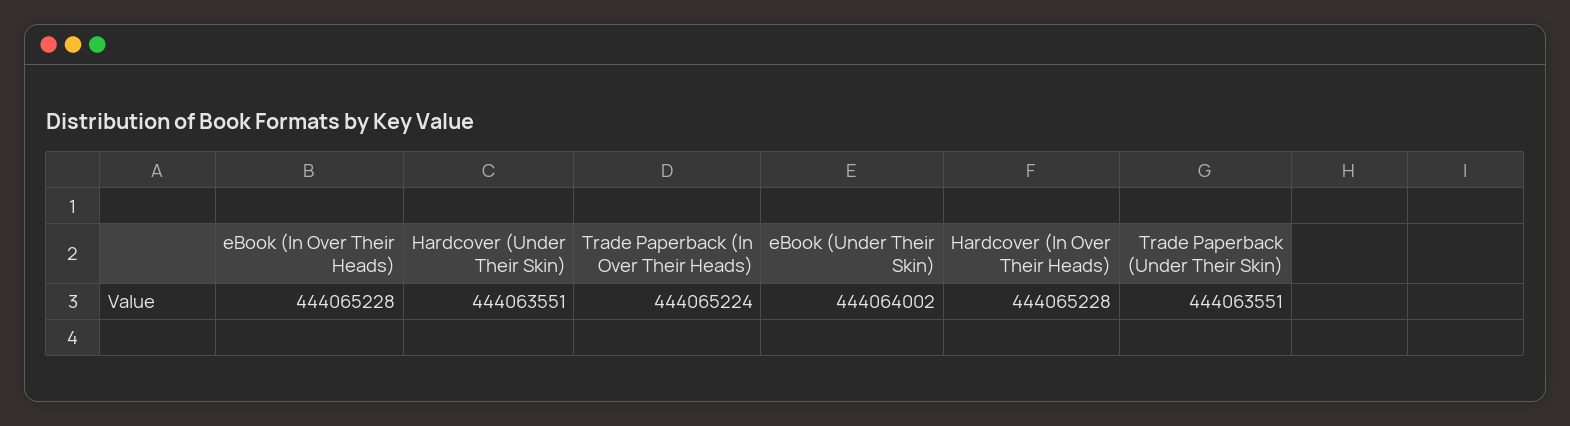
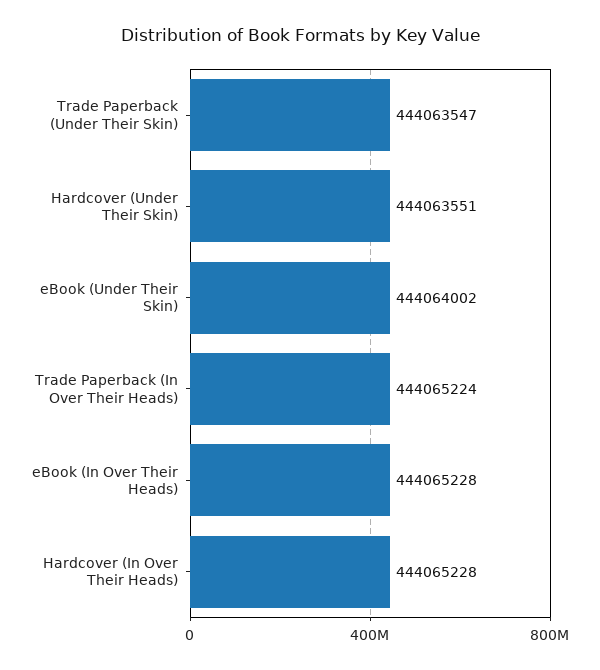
Trade Paperback (Under Their Skin): 444063551 -> 444063547

